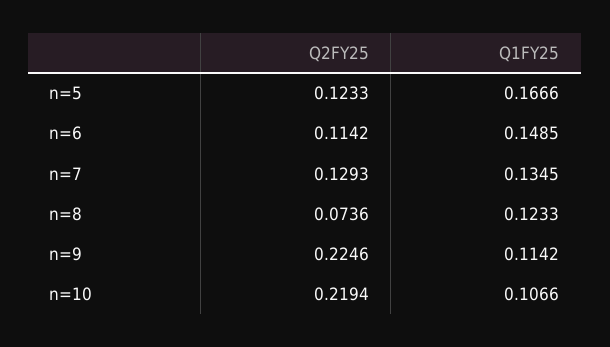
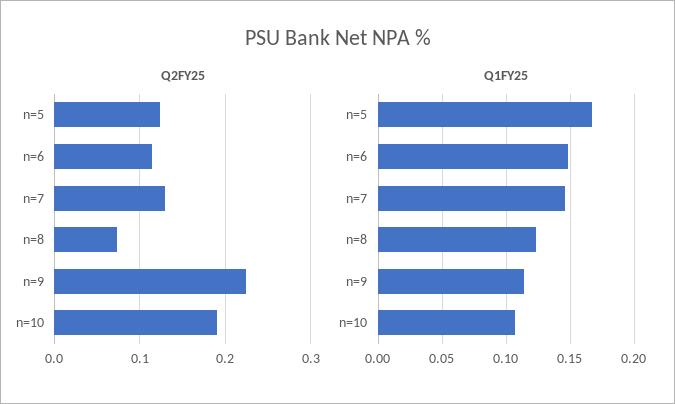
Q1FY25, n=7: 0.1345 -> 0.145
Q2FY25, n=10: 0.2194 -> 0.19

